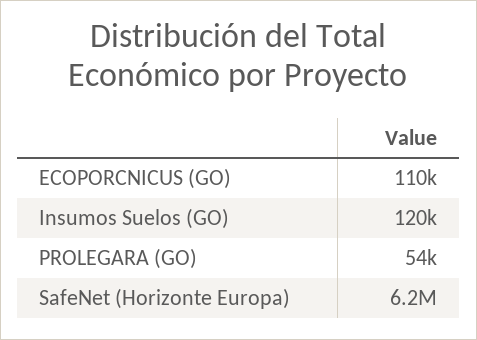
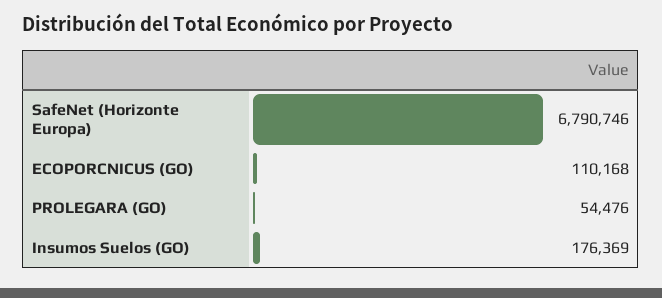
Insumos Suelos (GO): 120000 -> 176369
SafeNet (Horizonte Europa): 6200000 -> 6790746

